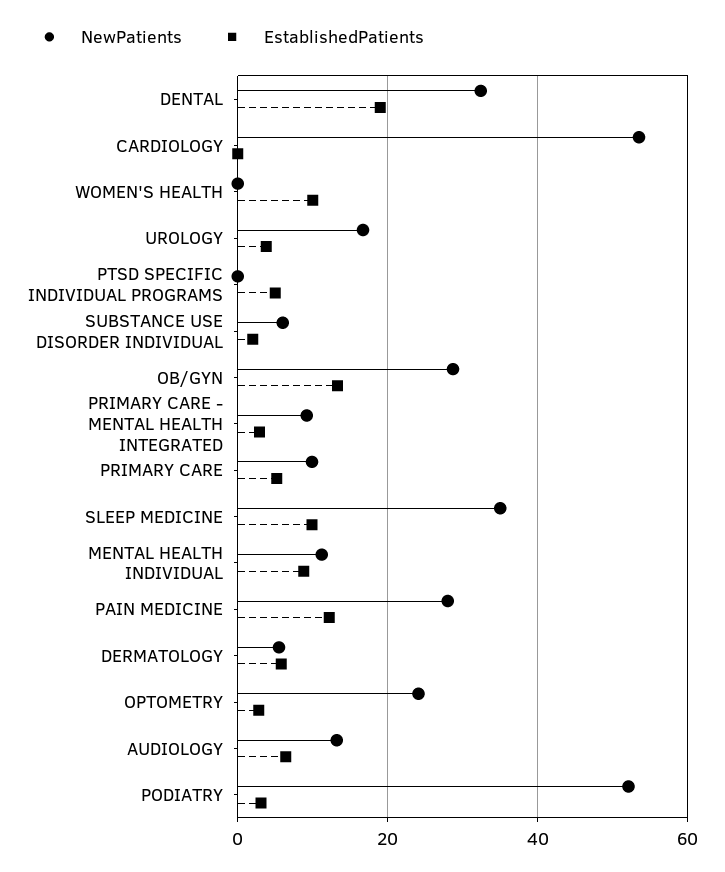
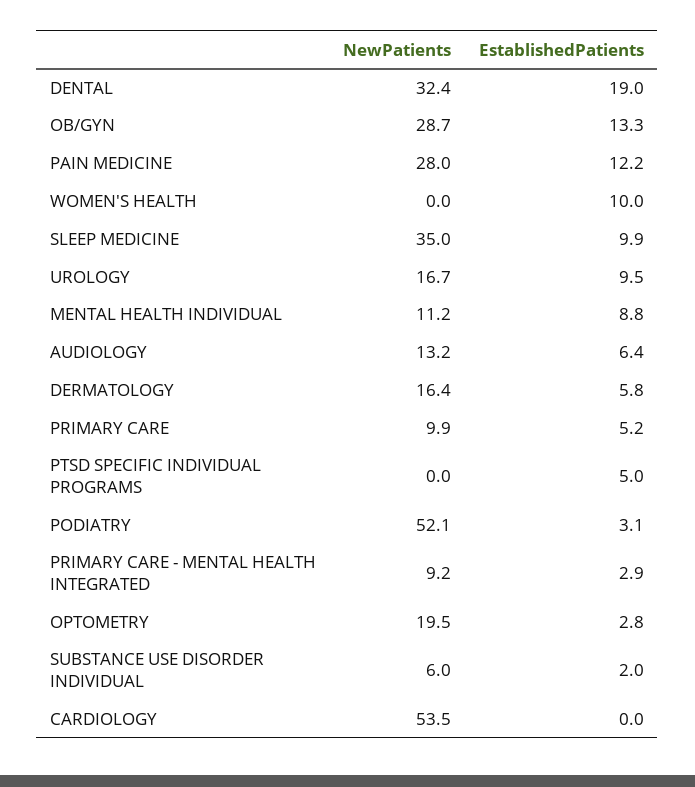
EstablishedPatients, UROLOGY: 4 -> 9.5
NewPatients, DERMATOLOGY: 6 -> 16.4
NewPatients, OPTOMETRY: 24 -> 19.5

